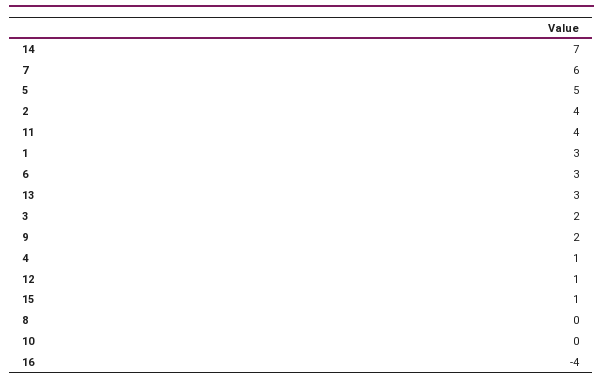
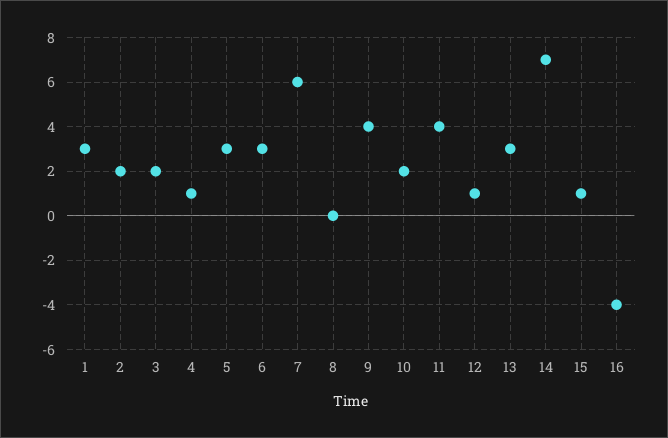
5: 5 -> 3
2: 4 -> 2
9: 2 -> 4
10: 0 -> 2

